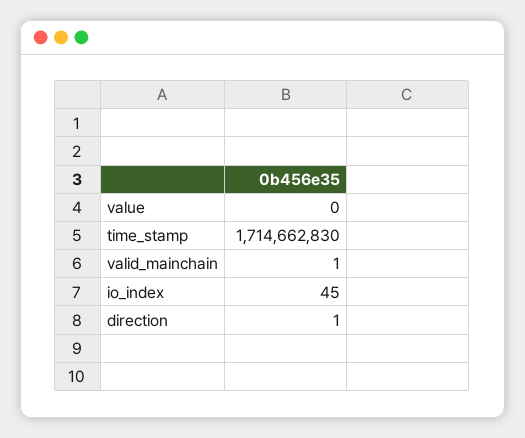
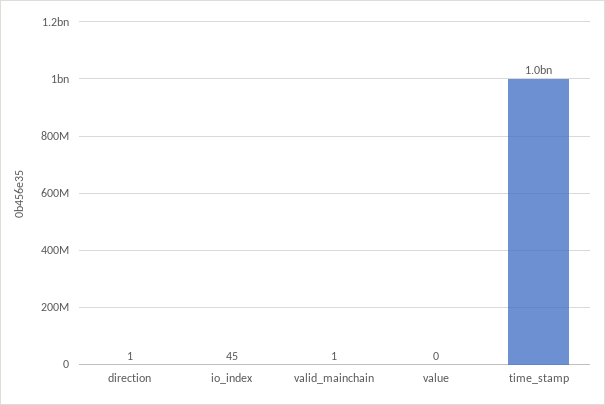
time_stamp: 1714662830 -> 1000000000

